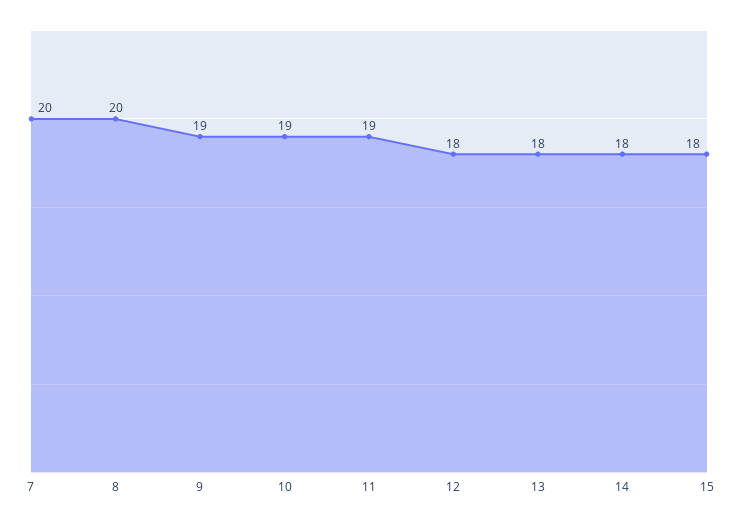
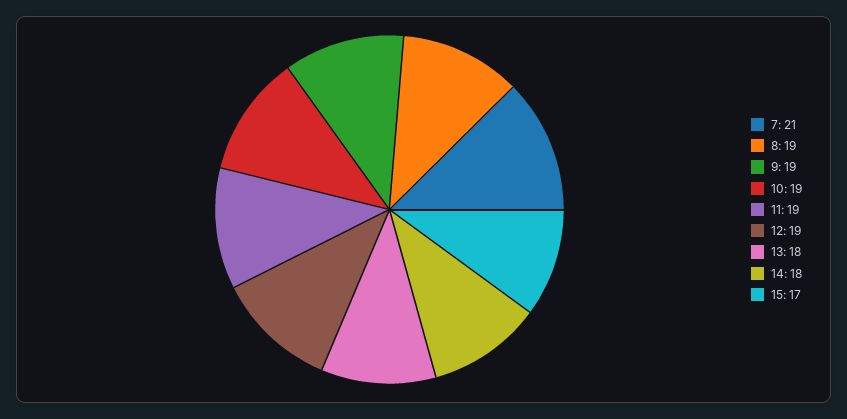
7: 20 -> 21
8: 20 -> 19
12: 18 -> 19
15: 18 -> 17

